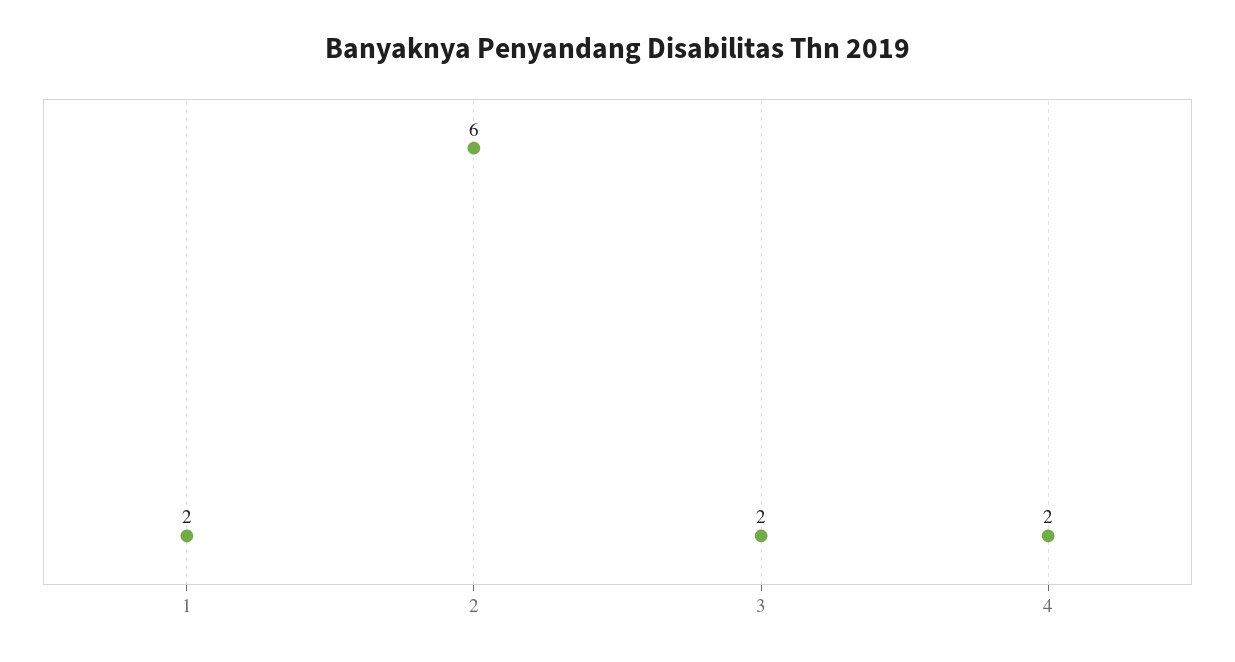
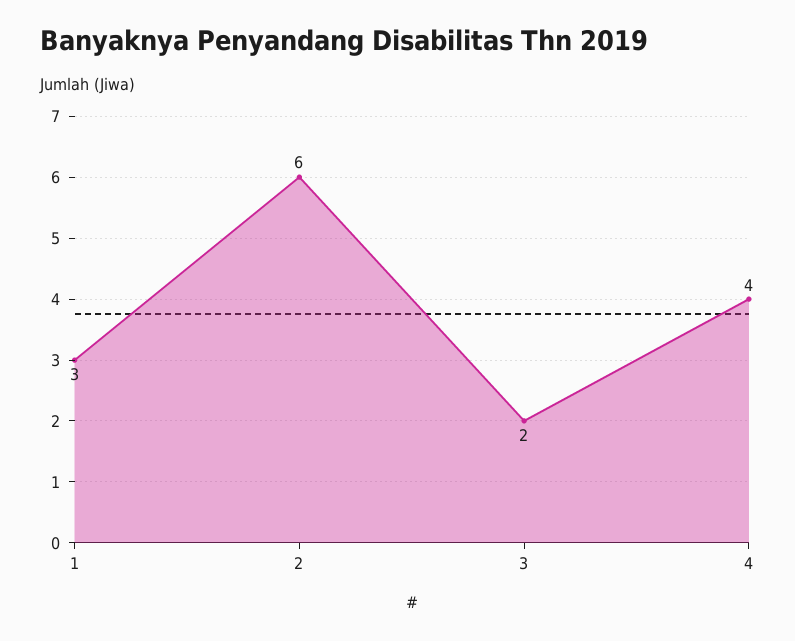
1: 2 -> 3
4: 2 -> 4

